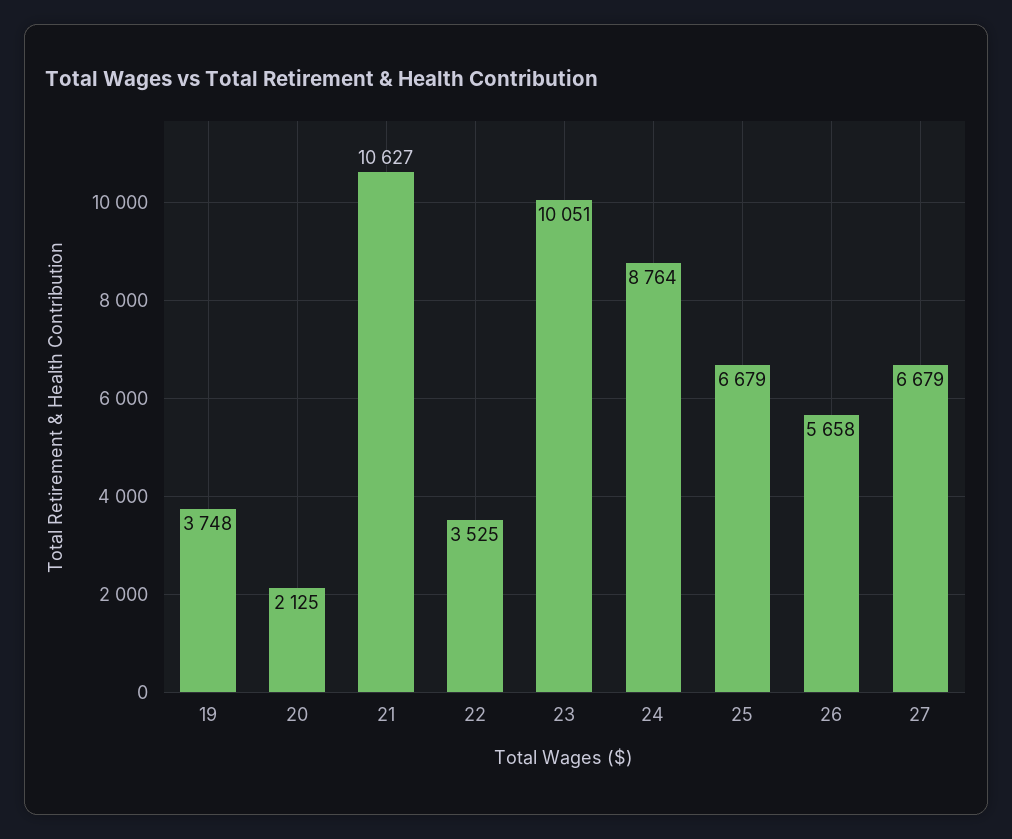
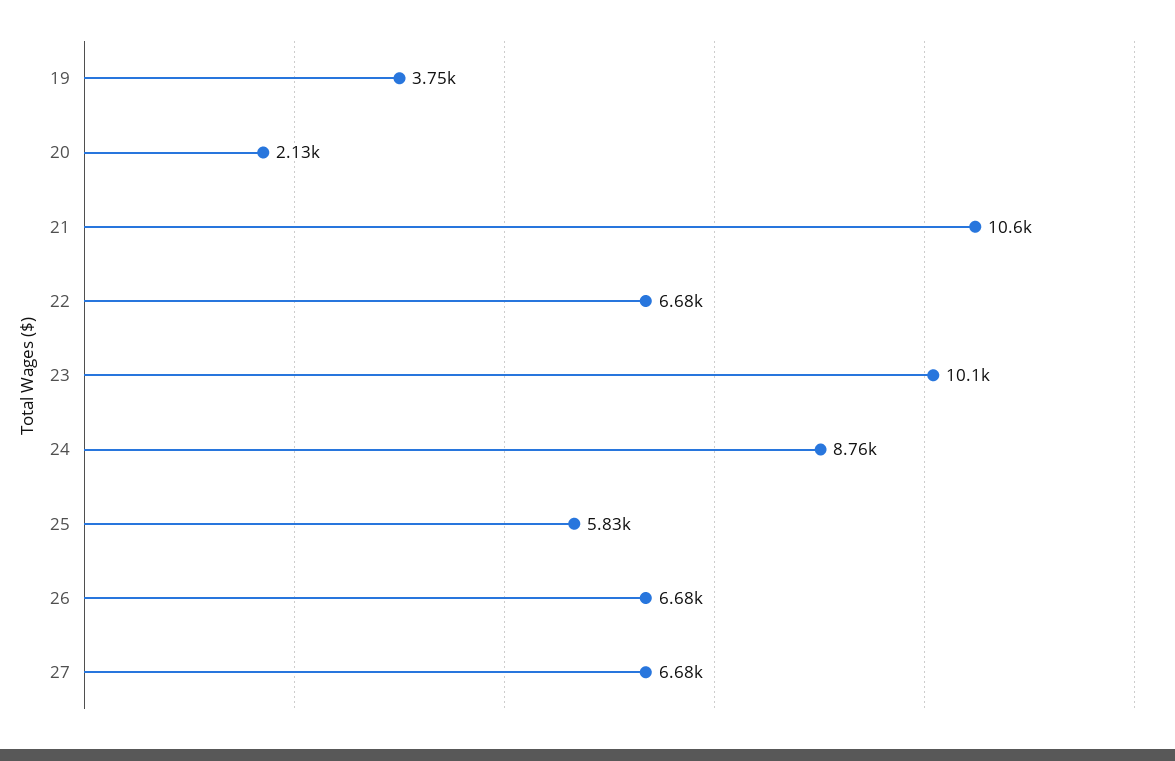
22: 3525 -> 6680
25: 6679 -> 5830
26: 5658 -> 6680

